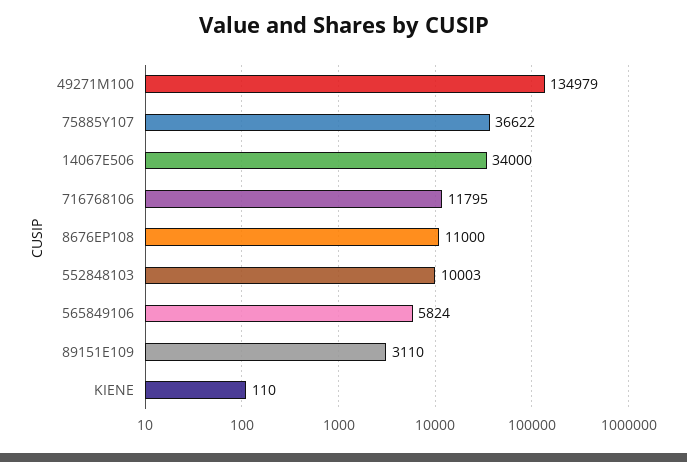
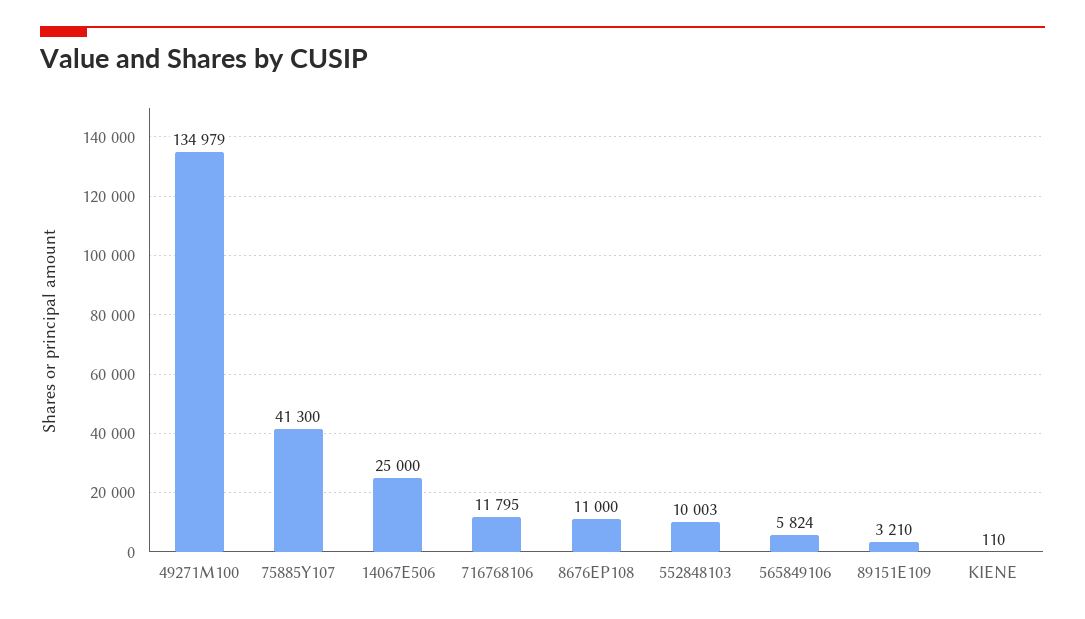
75885Y107: 36622 -> 41300
14067E506: 34000 -> 25000
89151E109: 3110 -> 3210

